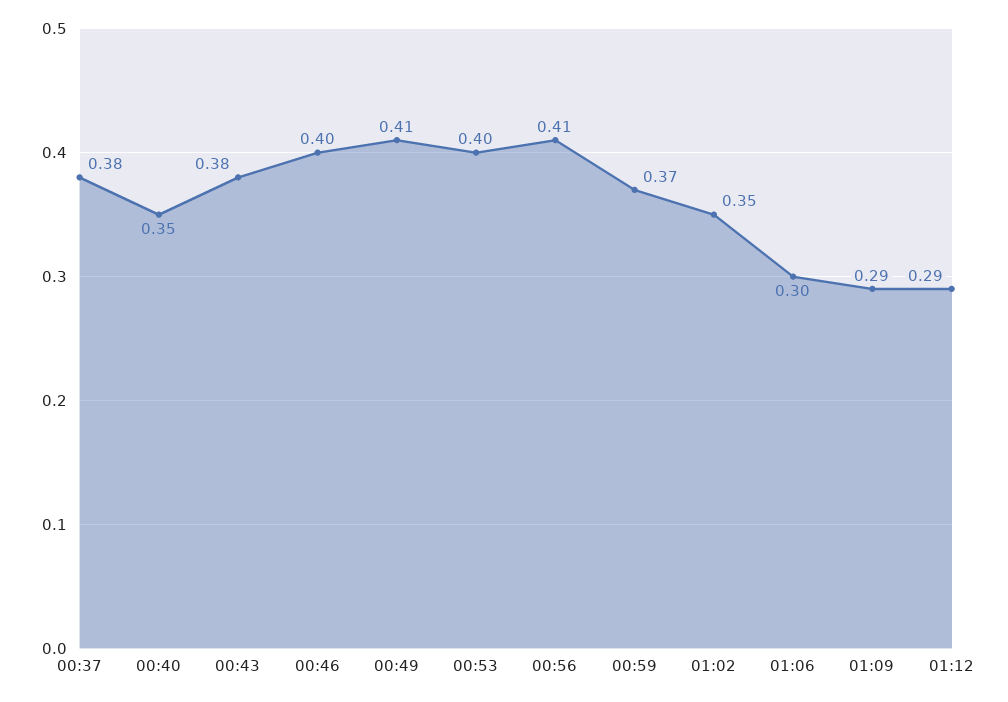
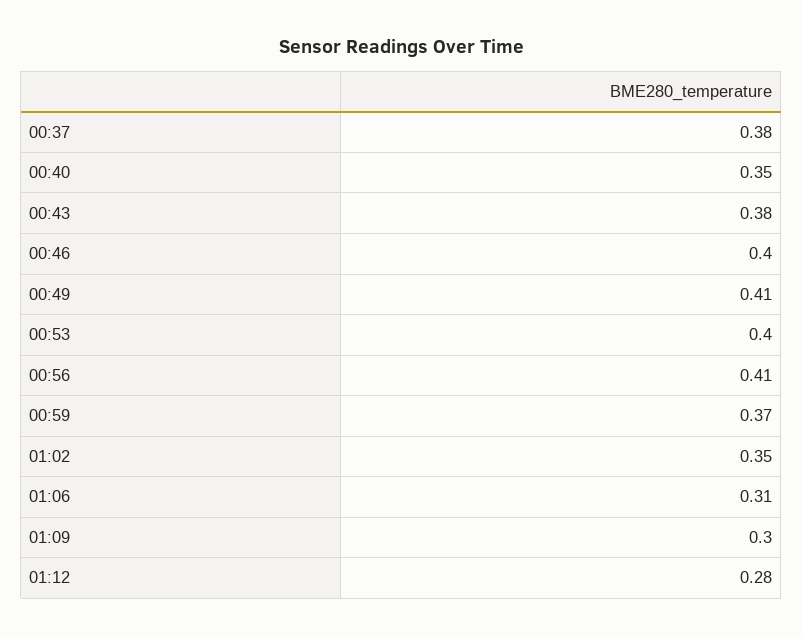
01:06: 0.3 -> 0.31
01:09: 0.29 -> 0.3
01:12: 0.29 -> 0.28

